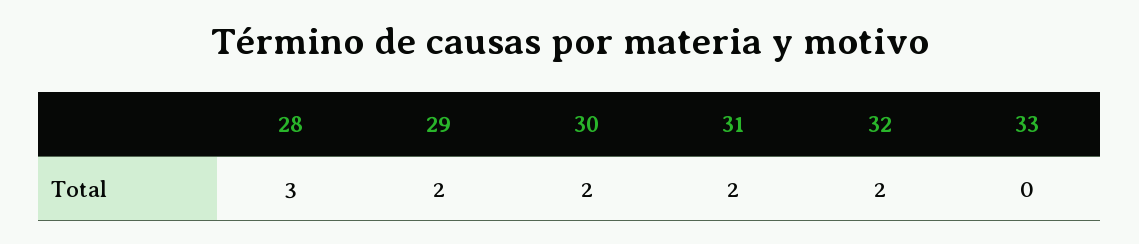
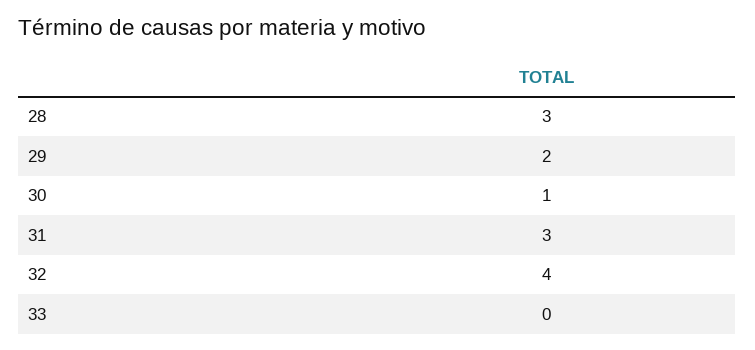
30: 2 -> 1
31: 2 -> 3
32: 2 -> 4

